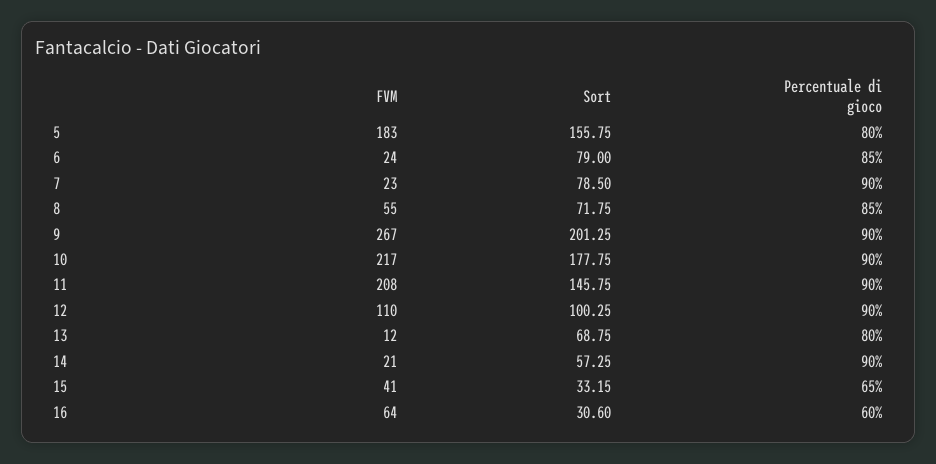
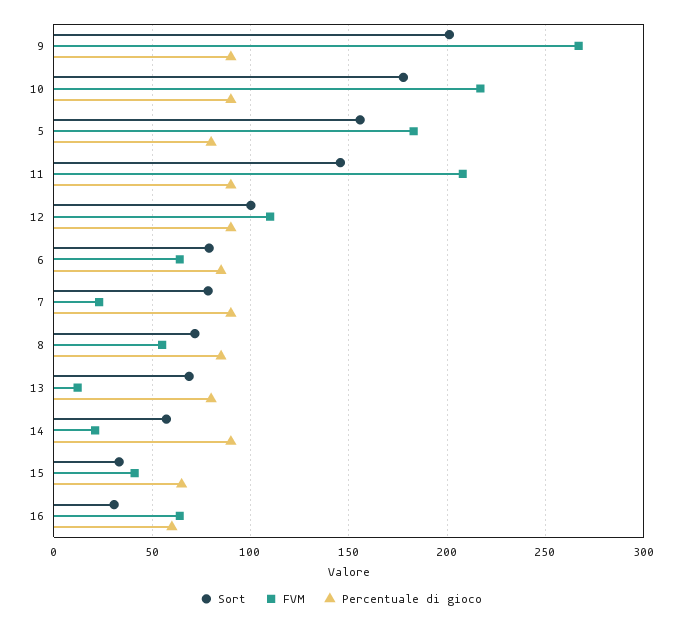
FVM, 6: 24 -> 65

